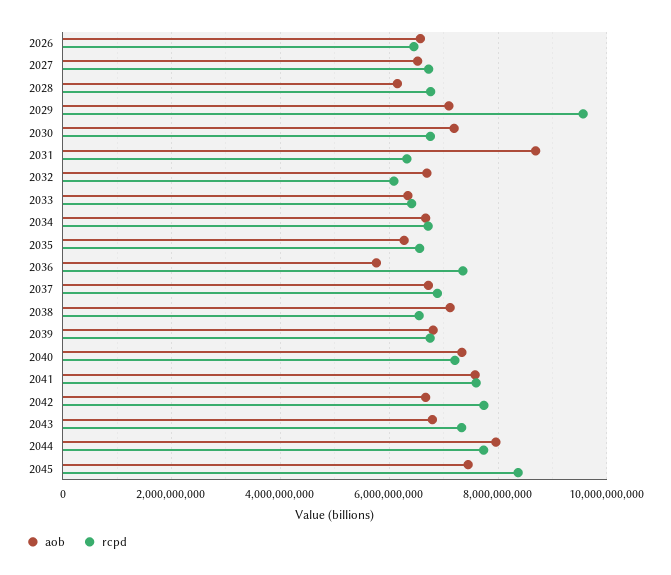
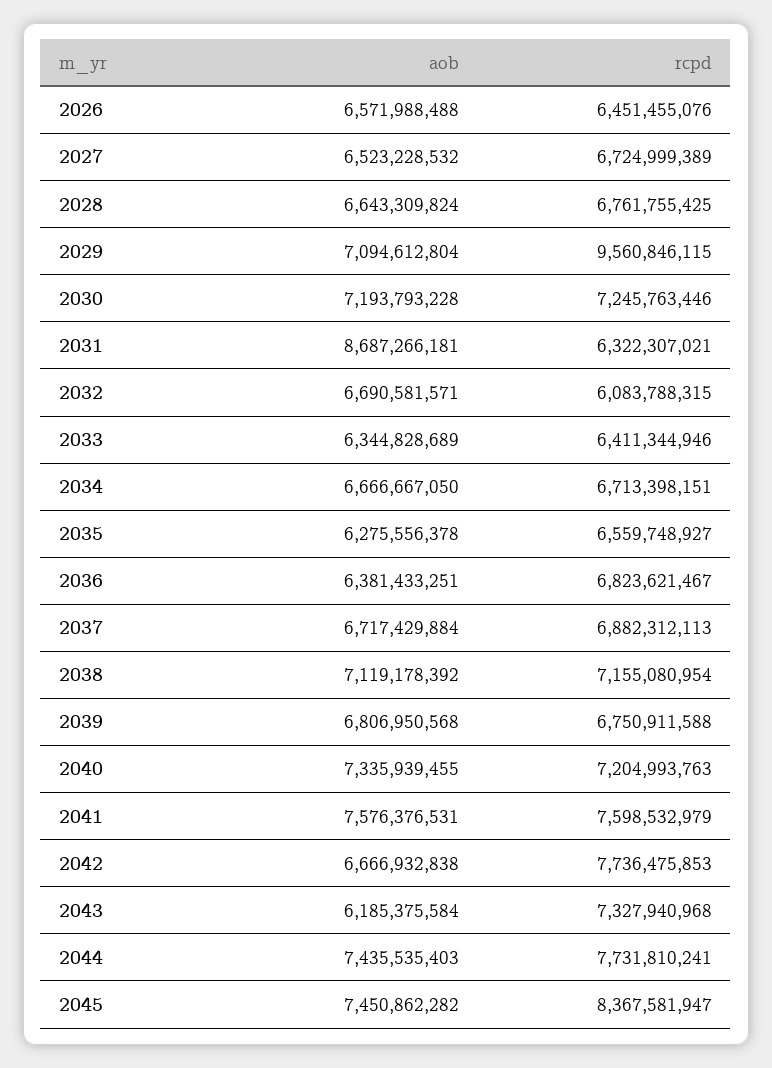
aob, 2028: 6200000000 -> 6643309824
rcpd, 2030: 6800000000 -> 7245763446
aob, 2036: 5800000000 -> 6381433251
rcpd, 2036: 7400000000 -> 6823621467
rcpd, 2038: 6600000000 -> 7155080954
aob, 2043: 6800000000 -> 6185375584
aob, 2044: 8000000000 -> 7435535403

